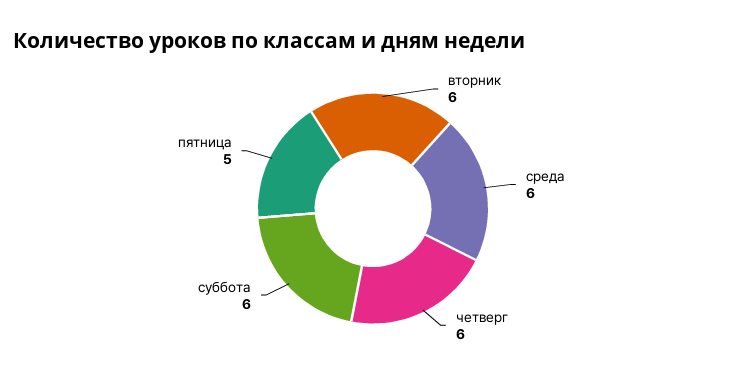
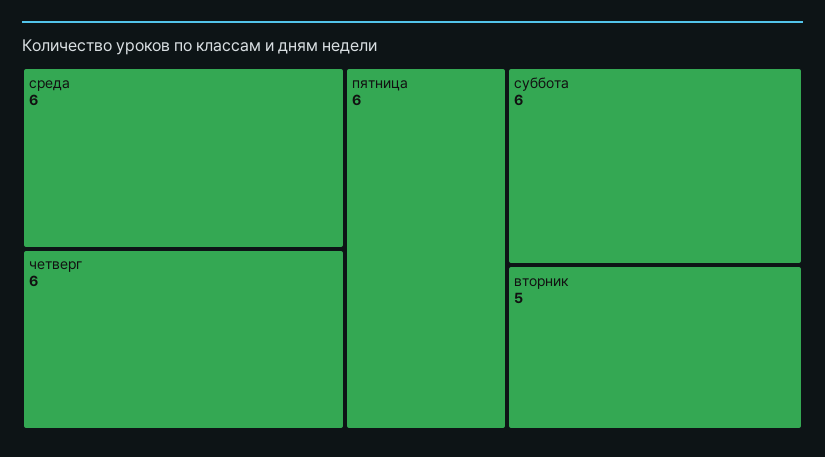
вторник: 6 -> 5
пятница: 5 -> 6

